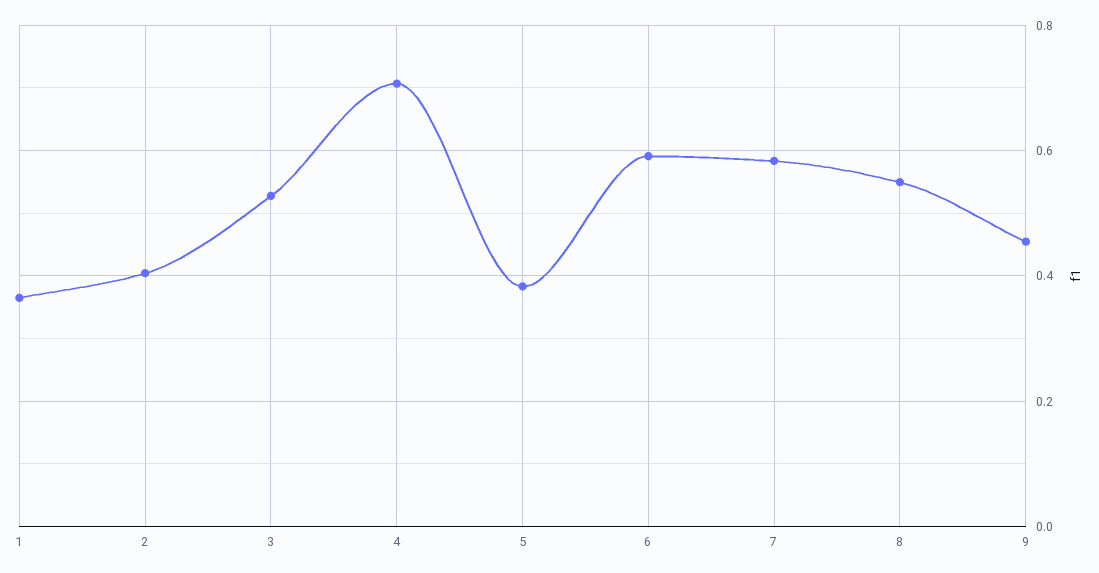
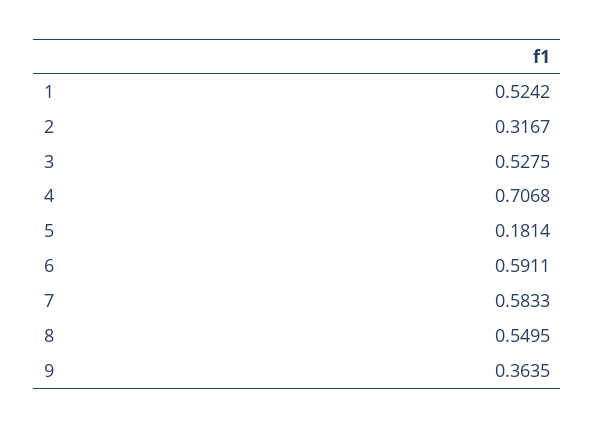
1: 0.36 -> 0.5242
2: 0.4 -> 0.3167
5: 0.38 -> 0.1814
9: 0.46 -> 0.3635

